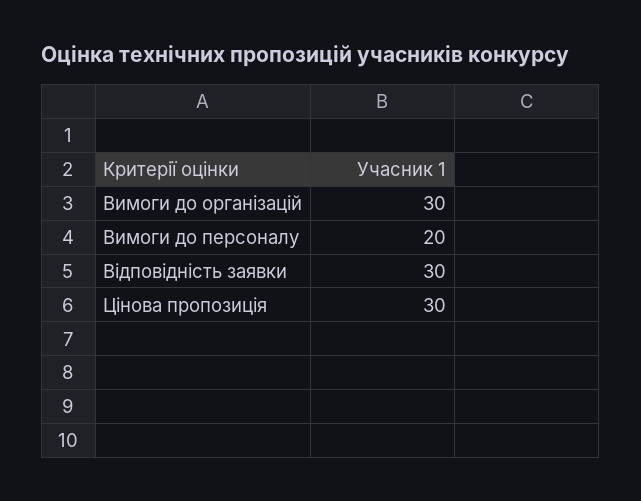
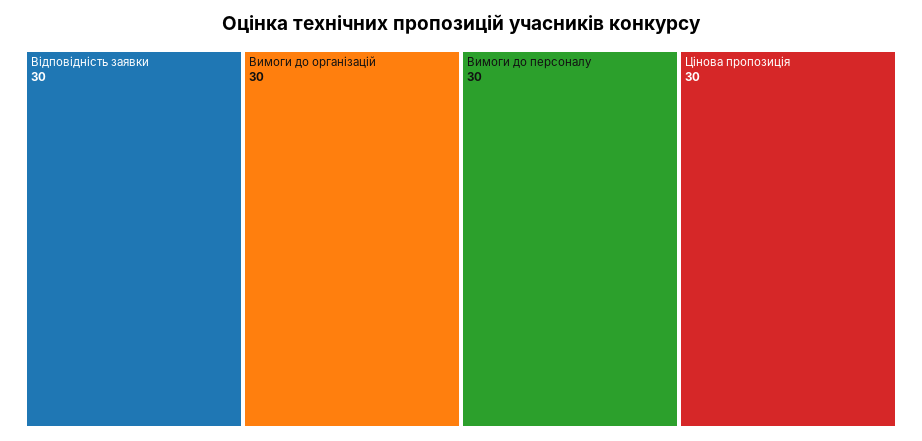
Вимоги до персоналу: 20 -> 30

